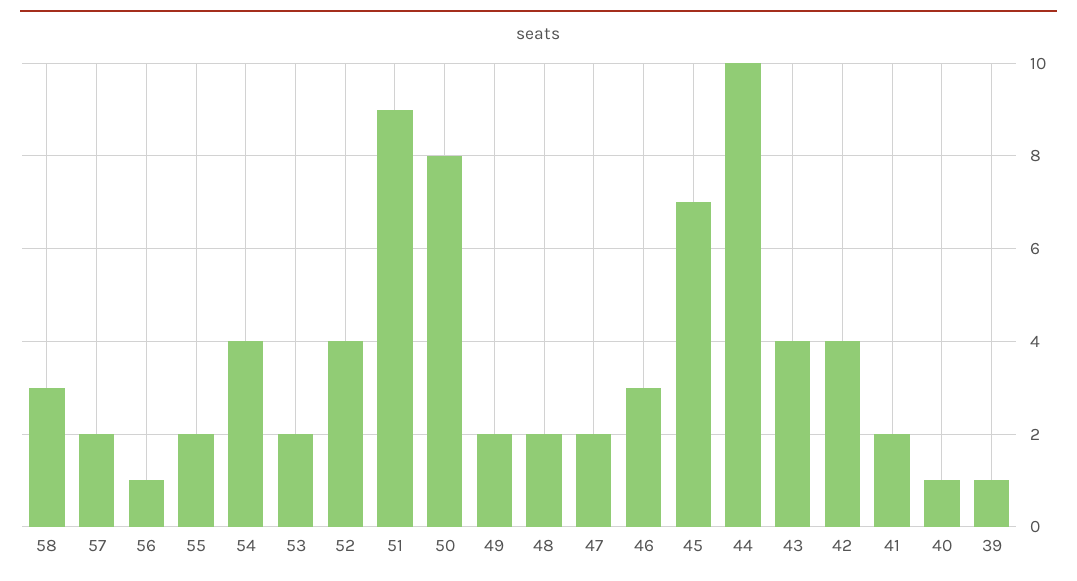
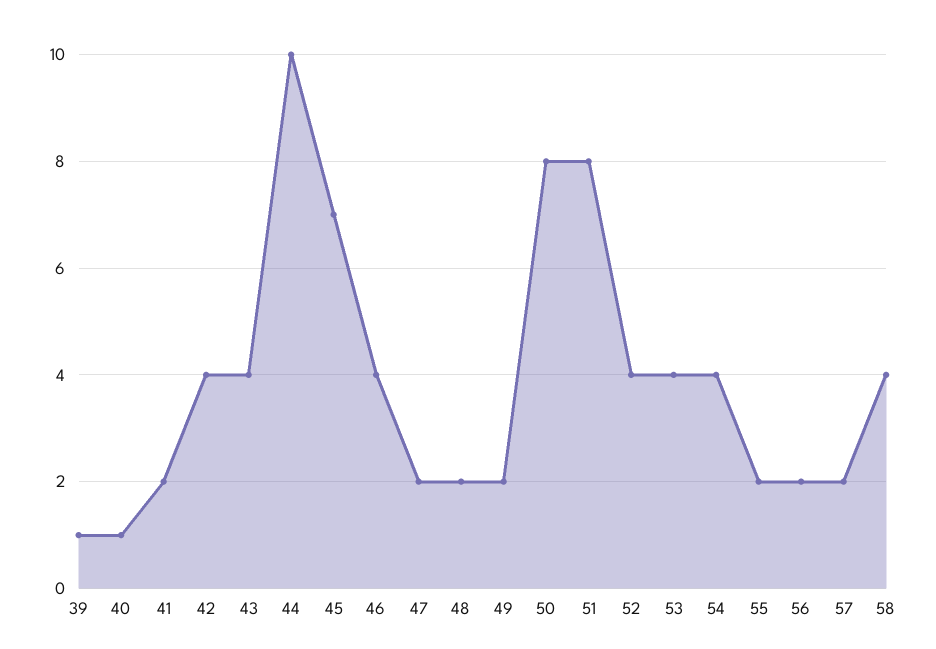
58: 3 -> 4
56: 1 -> 2
53: 2 -> 4
51: 9 -> 8
46: 3 -> 4

